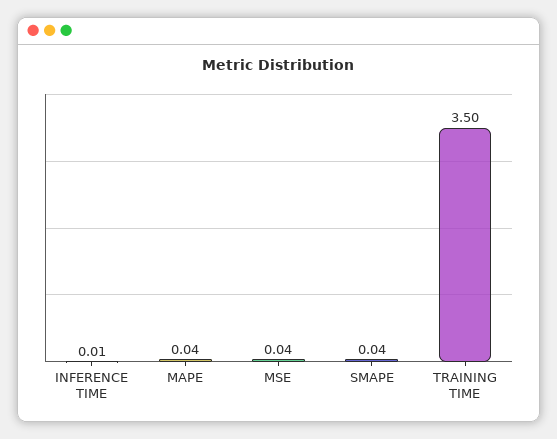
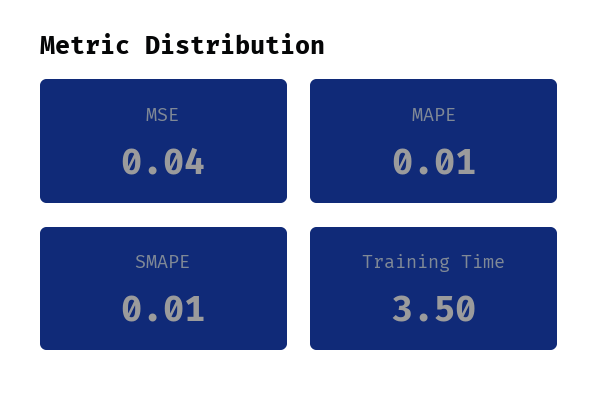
INFERENCE TIME: 0.01 -> none
MAPE: 0.04 -> 0.01
SMAPE: 0.04 -> 0.01

